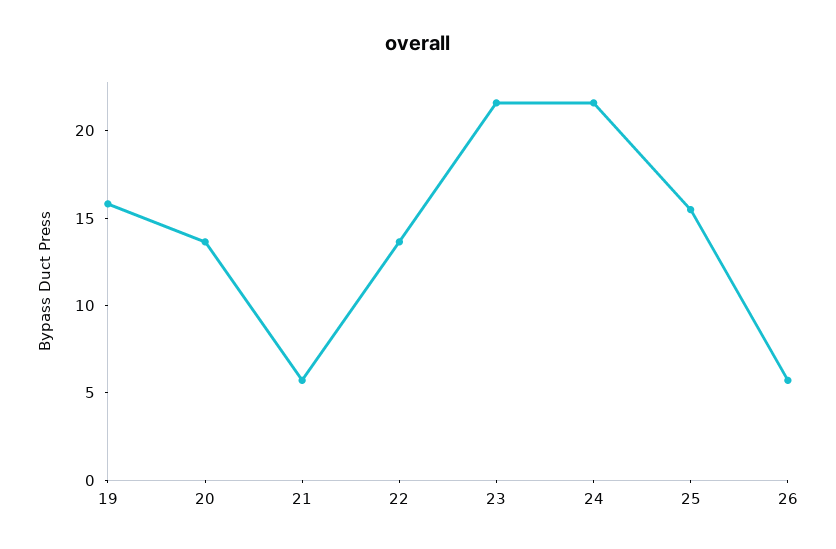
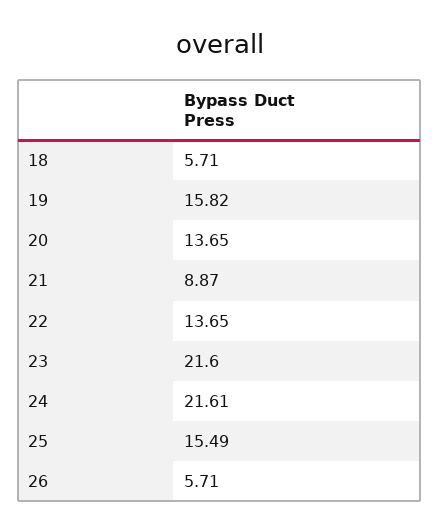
21: 6 -> 8.87
18: none -> 5.71

